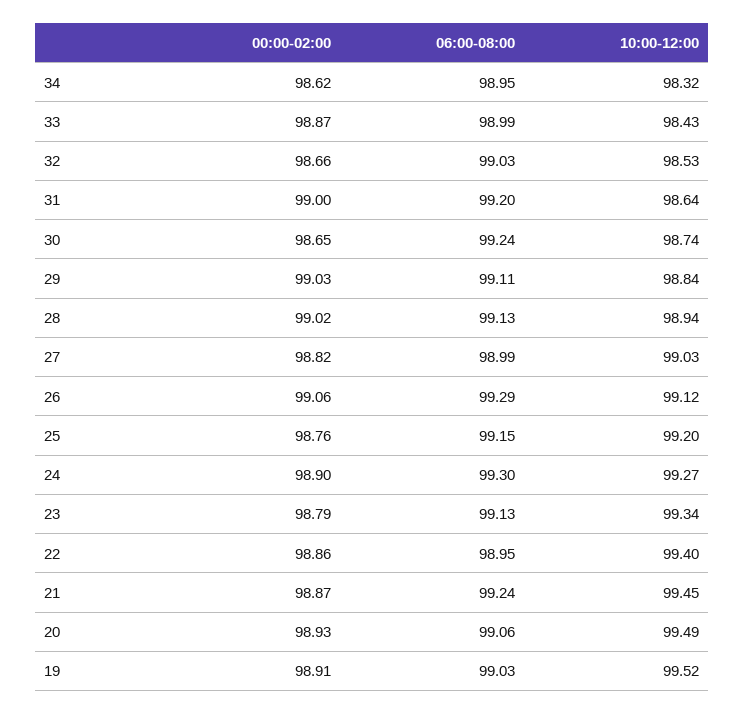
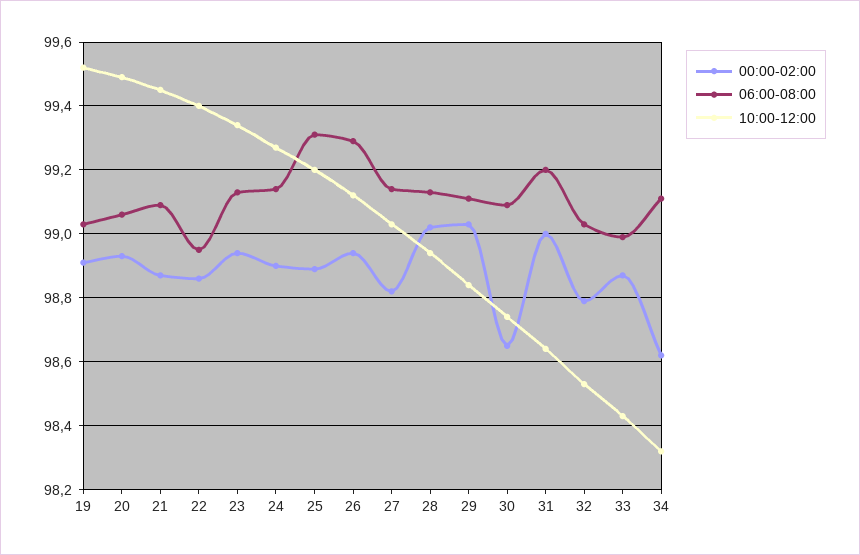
06:00-08:00, 34: 98.95 -> 99.1
00:00-02:00, 32: 98.66 -> 98.8
06:00-08:00, 30: 99.24 -> 99.1
06:00-08:00, 27: 98.99 -> 99.15
00:00-02:00, 26: 99.06 -> 98.95
00:00-02:00, 25: 98.76 -> 98.9
06:00-08:00, 25: 99.15 -> 99.3
06:00-08:00, 24: 99.3 -> 99.15
00:00-02:00, 23: 98.79 -> 98.95
06:00-08:00, 21: 99.24 -> 99.1

